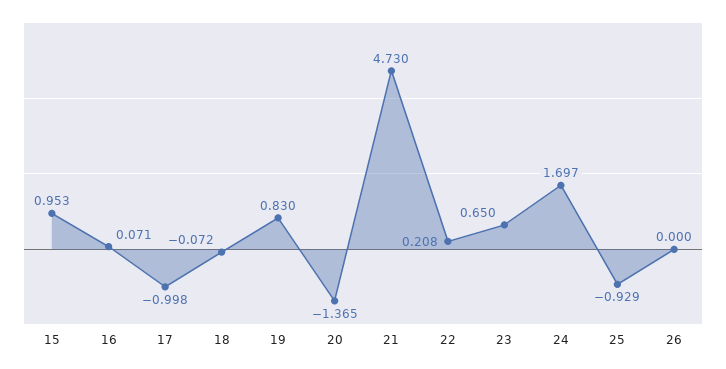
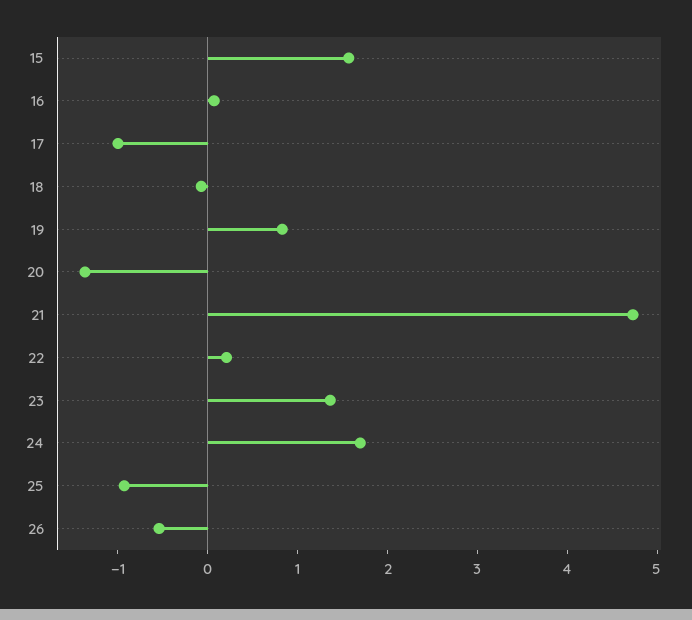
15: 0.953 -> 1.6
23: 0.65 -> 1.4
26: 0 -> -0.6

